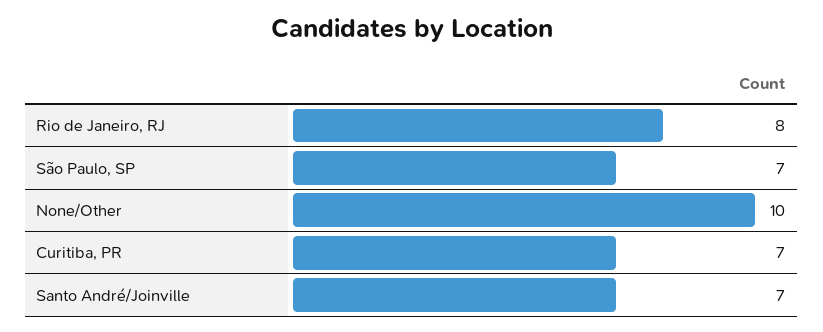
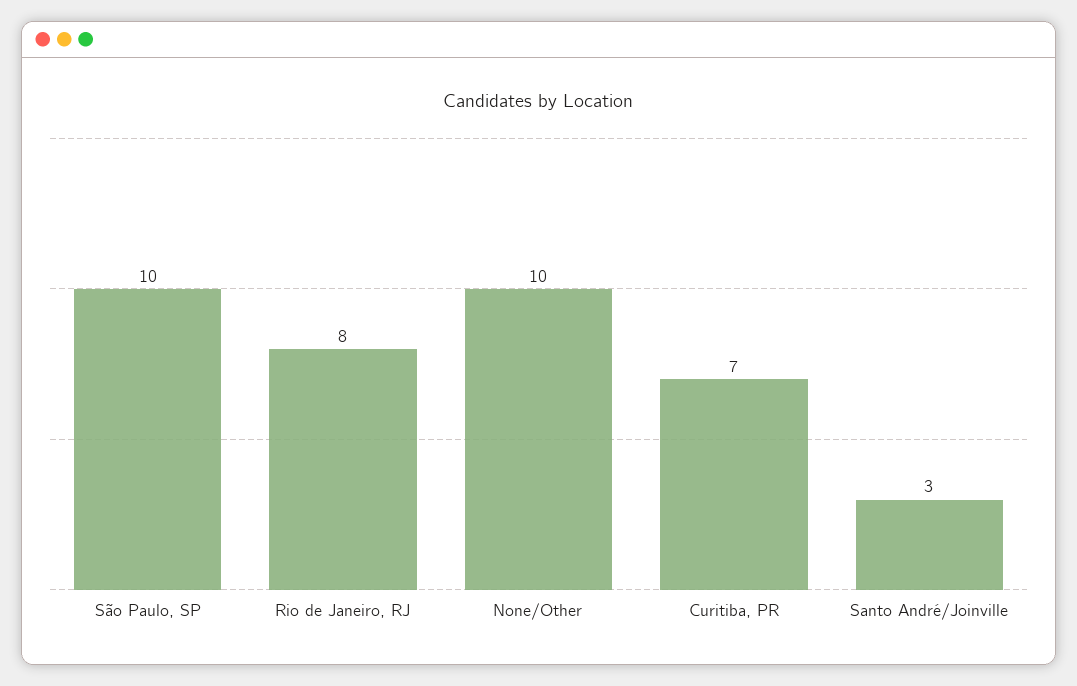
São Paulo, SP: 7 -> 10
Santo André/Joinville: 7 -> 3

